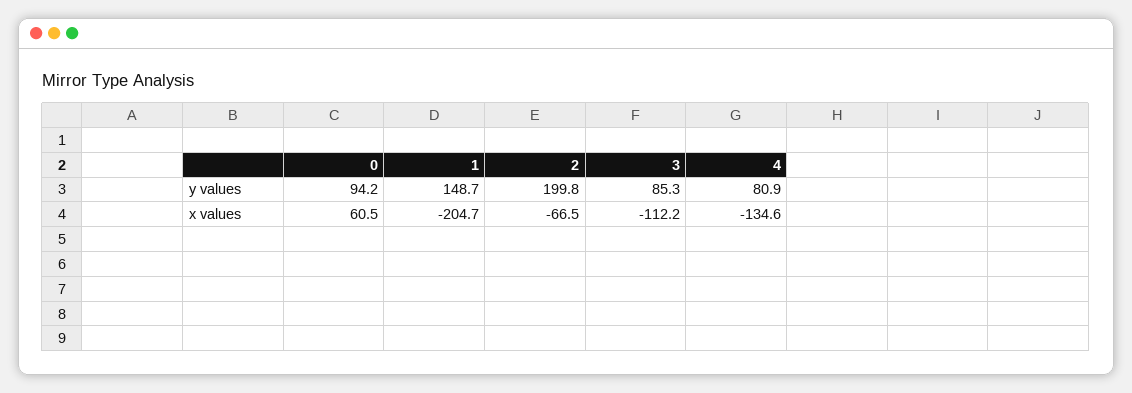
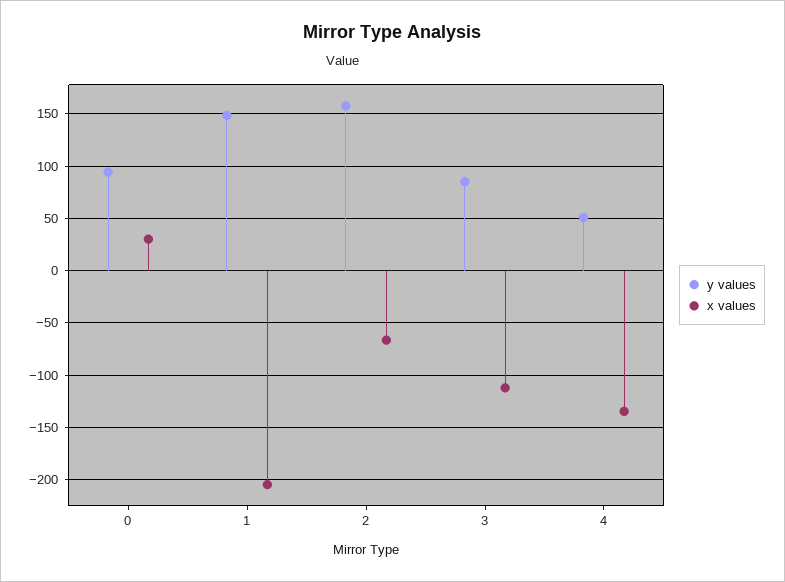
y values, 2: 199.8 -> 160
y values, 4: 80.9 -> 50
x values, 0: 60.5 -> 30

